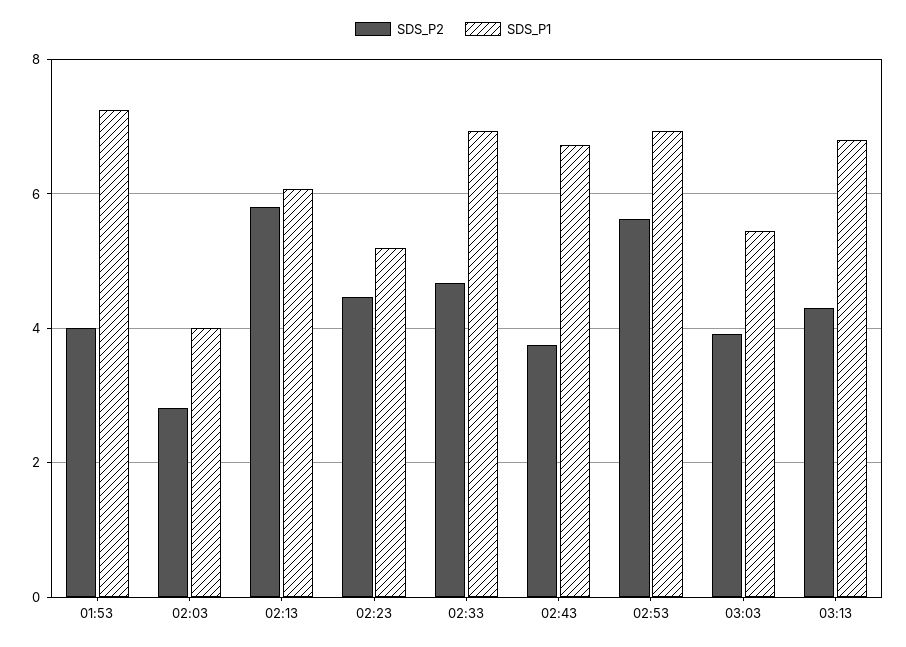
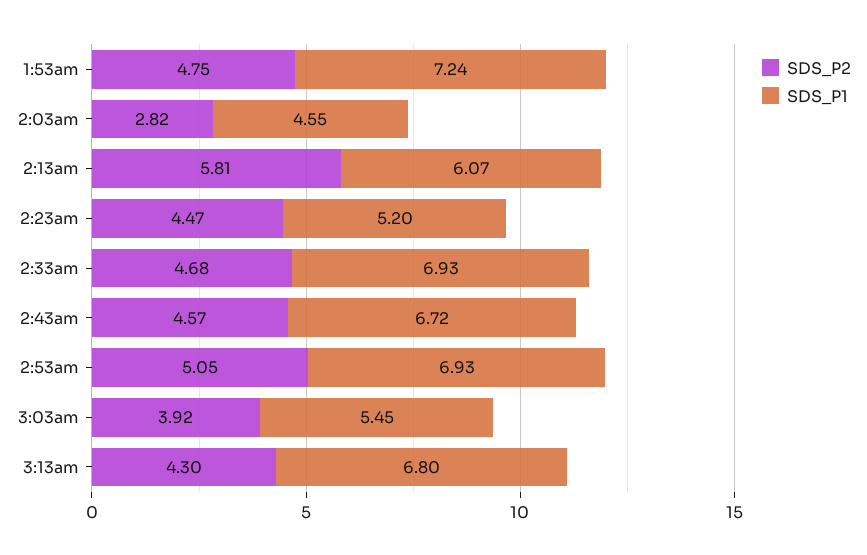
SDS_P2, 01:53: 4 -> 4.75
SDS_P1, 02:03: 4 -> 4.55
SDS_P2, 02:43: 3.8 -> 4.57
SDS_P2, 02:53: 5.6 -> 5.05

